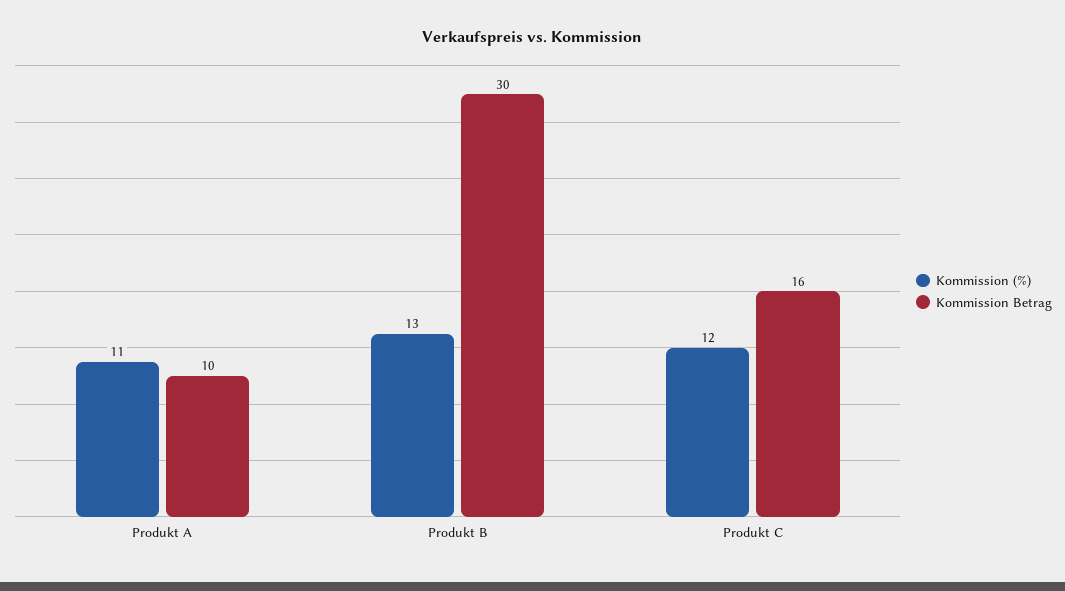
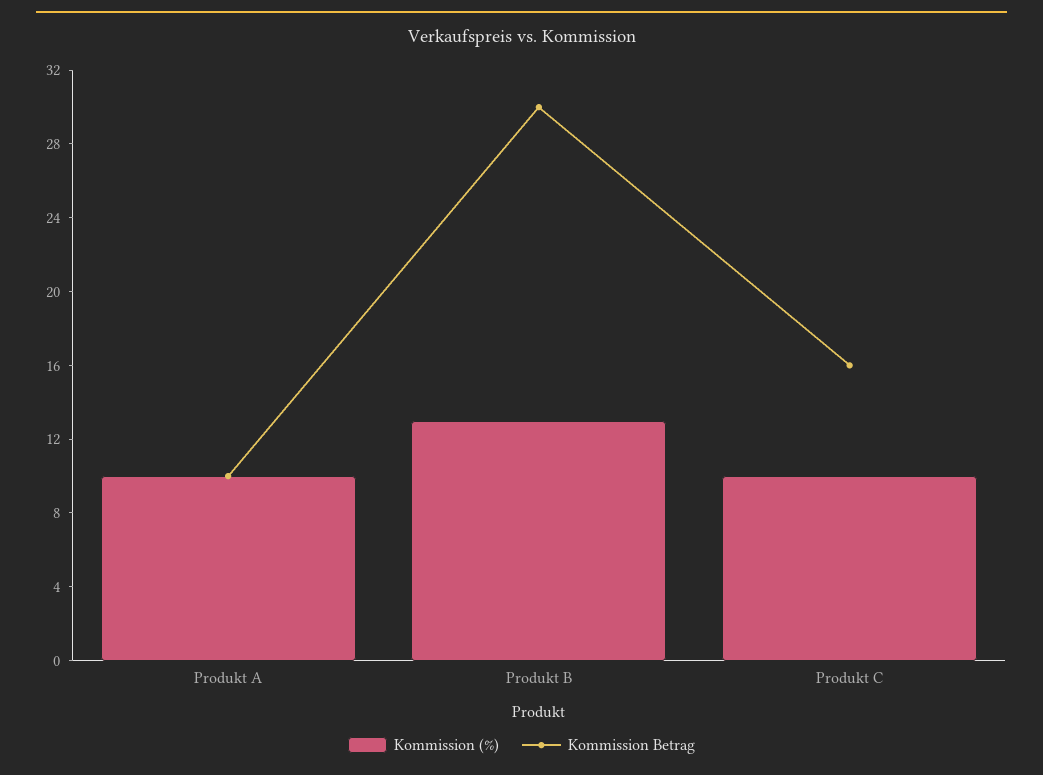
Kommission (%), Produkt A: 11 -> 10
Kommission (%), Produkt C: 12 -> 10

